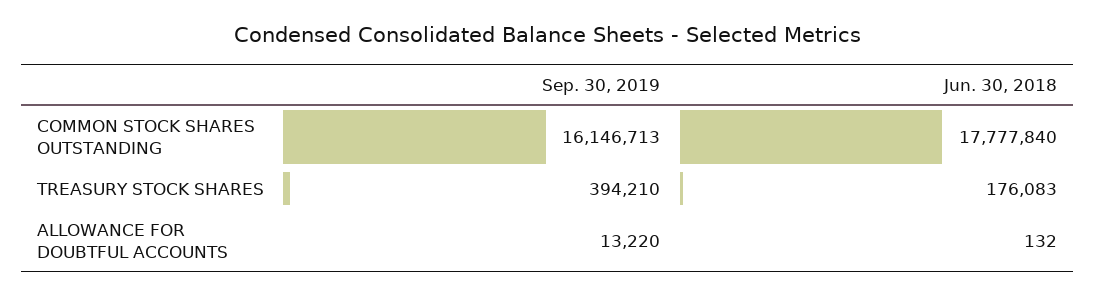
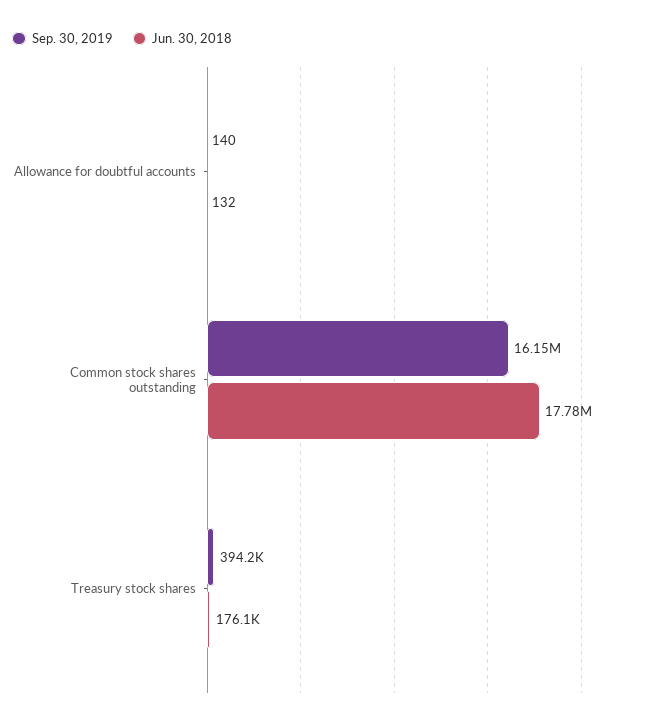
Sep. 30, 2019, ALLOWANCE FOR DOUBTFUL ACCOUNTS: 13220 -> 140

